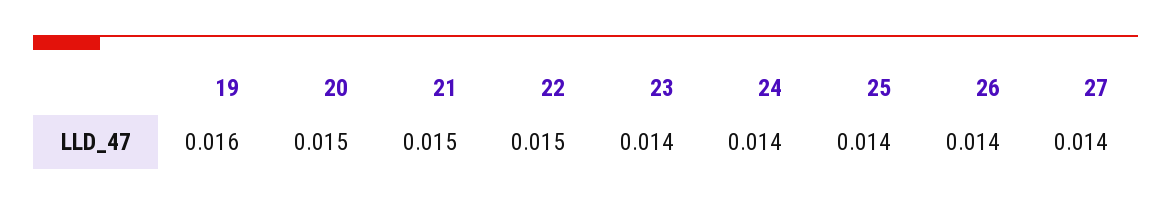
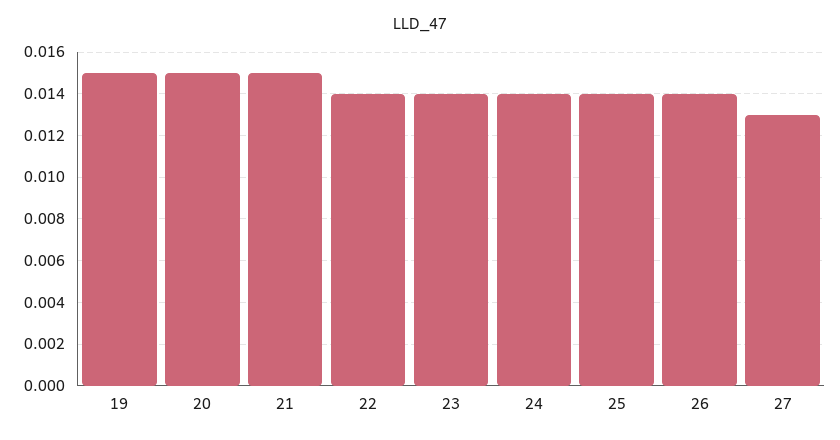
19: 0.016 -> 0.015
22: 0.015 -> 0.014
27: 0.014 -> 0.013

